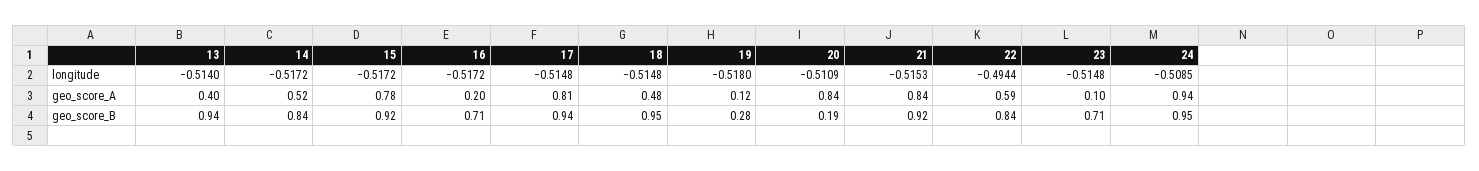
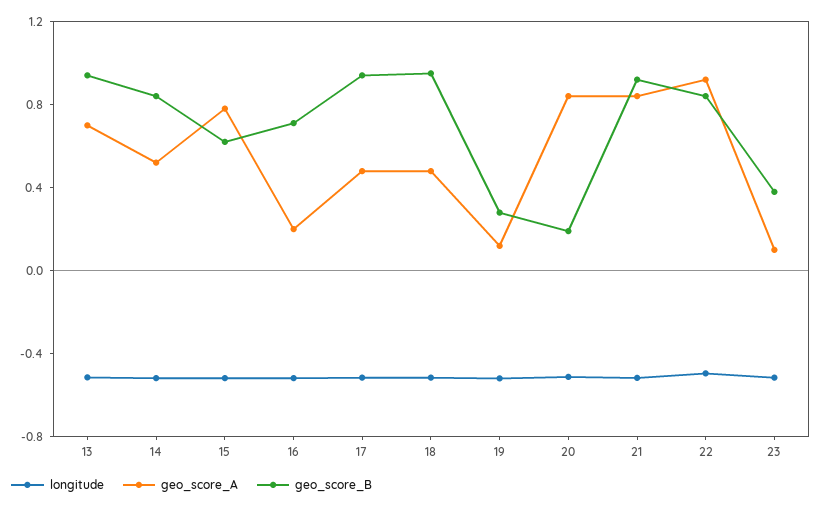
longitude, 24: -0.5085 -> none
geo_score_A, 13: 0.4 -> 0.7
geo_score_A, 17: 0.81 -> 0.5
geo_score_A, 22: 0.59 -> 0.9
geo_score_A, 24: 0.94 -> none
geo_score_B, 15: 0.92 -> 0.6
geo_score_B, 23: 0.71 -> 0.4
geo_score_B, 24: 0.95 -> none

